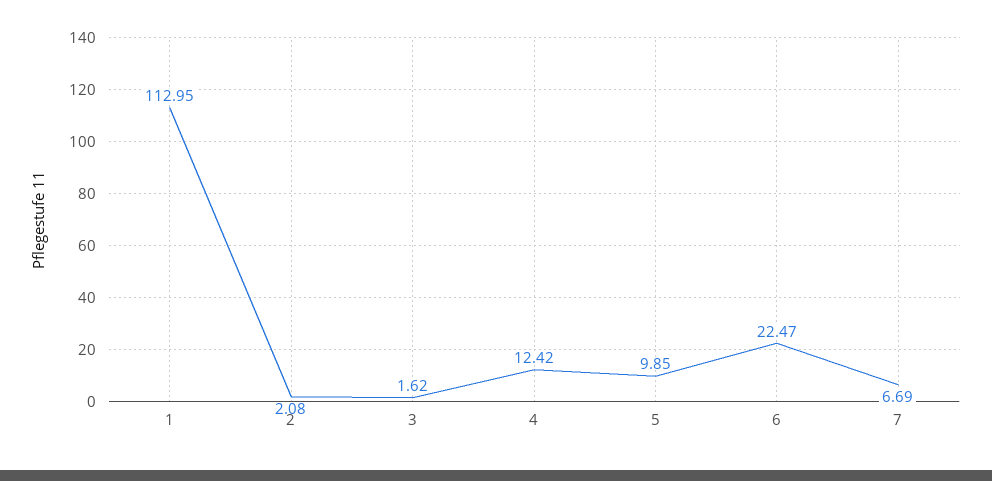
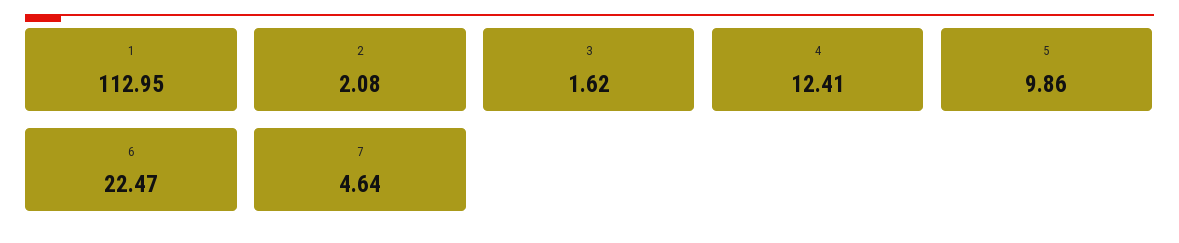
4: 12.42 -> 12.41
5: 9.85 -> 9.86
7: 6.69 -> 4.64

